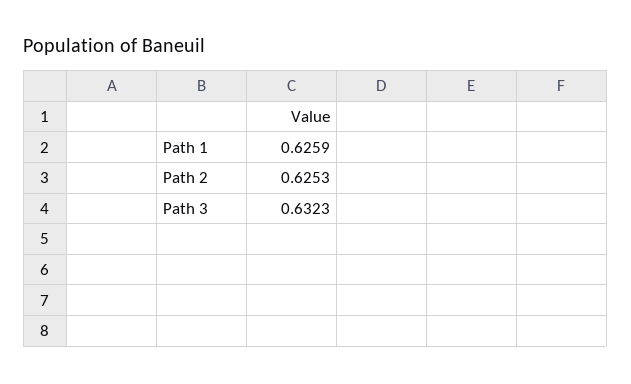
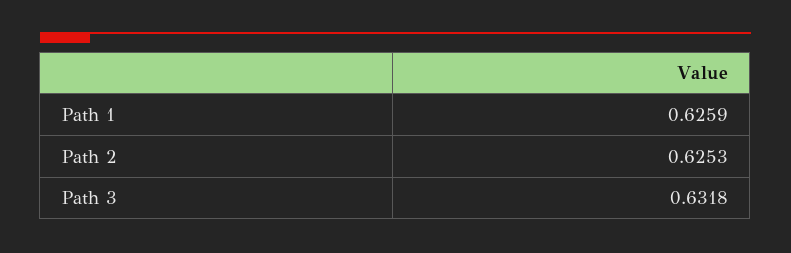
Path 3: 0.6323 -> 0.6318

